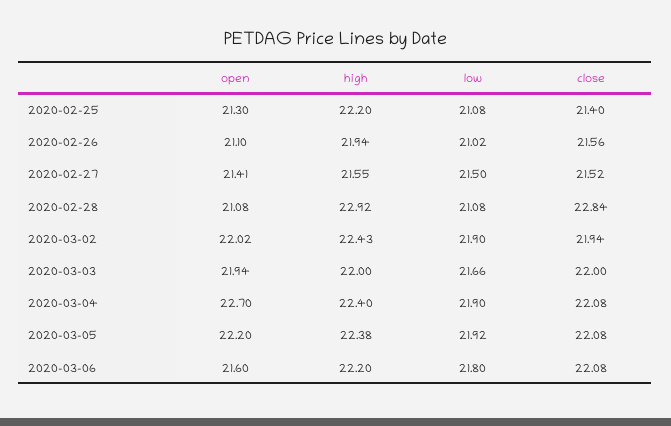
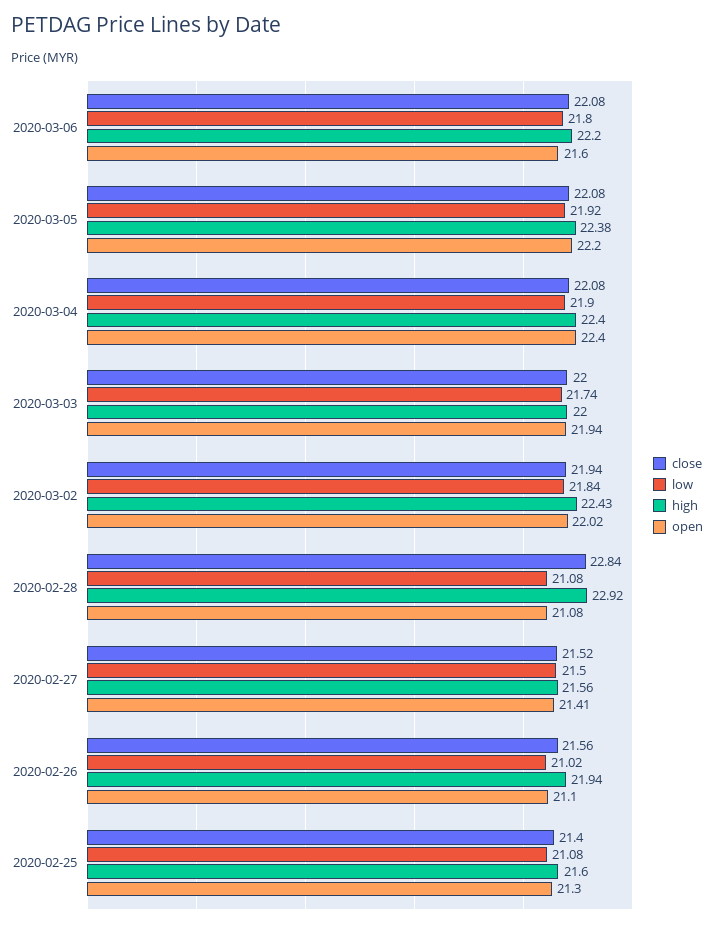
high, 2020-02-25: 22.2 -> 21.6
high, 2020-02-27: 21.55 -> 21.56
low, 2020-03-02: 21.9 -> 21.84
low, 2020-03-03: 21.66 -> 21.74
open, 2020-03-04: 22.7 -> 22.4

